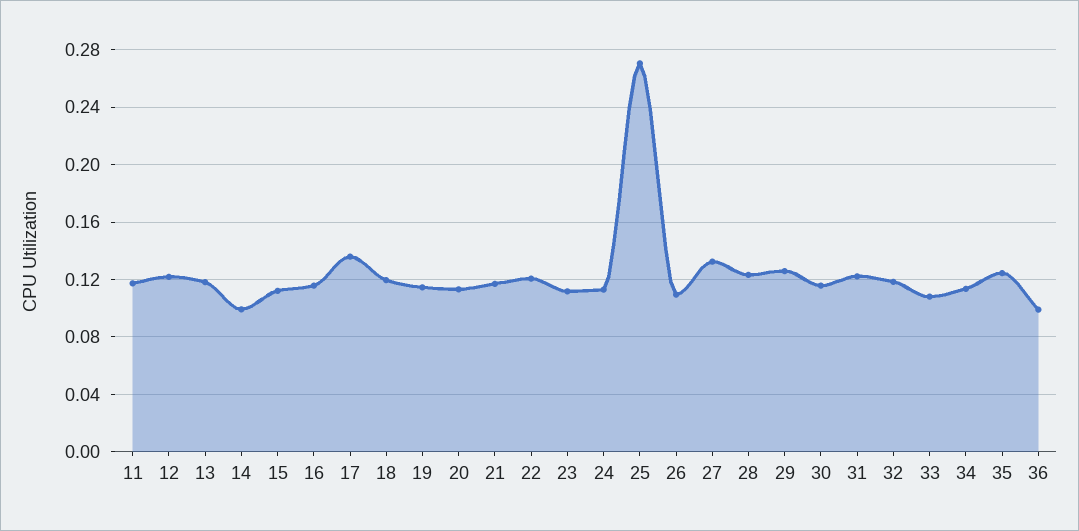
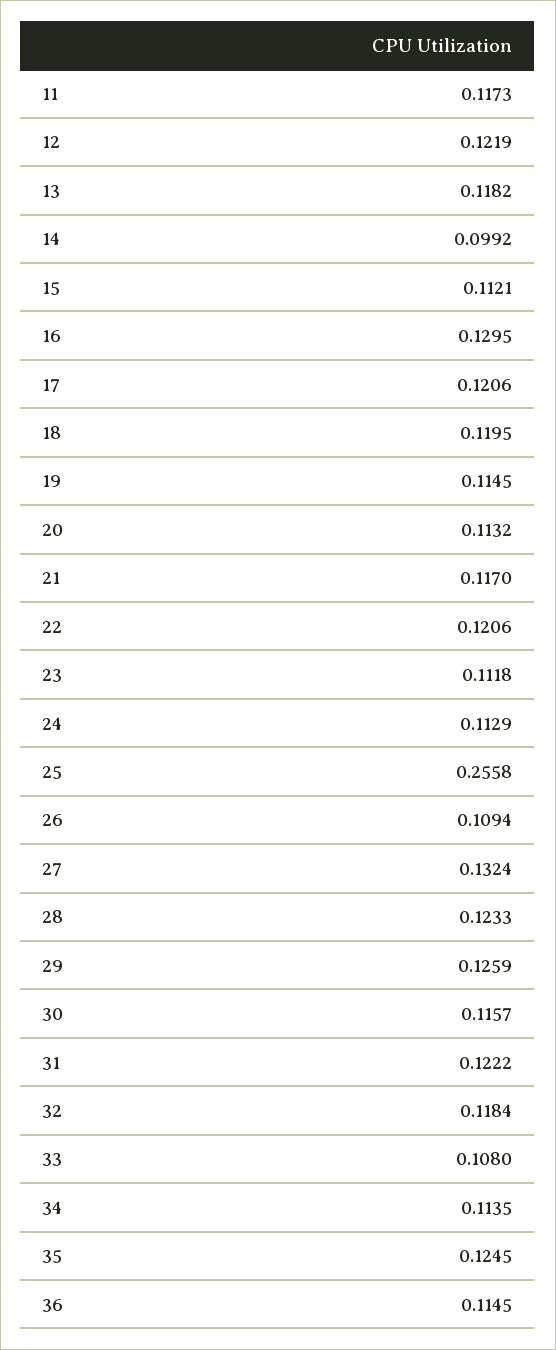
16: 0.115 -> 0.1295
17: 0.135 -> 0.1206
25: 0.27 -> 0.2558
36: 0.1 -> 0.1145

